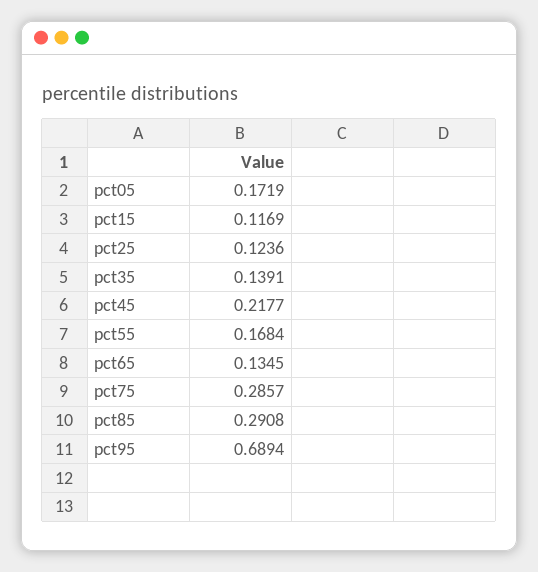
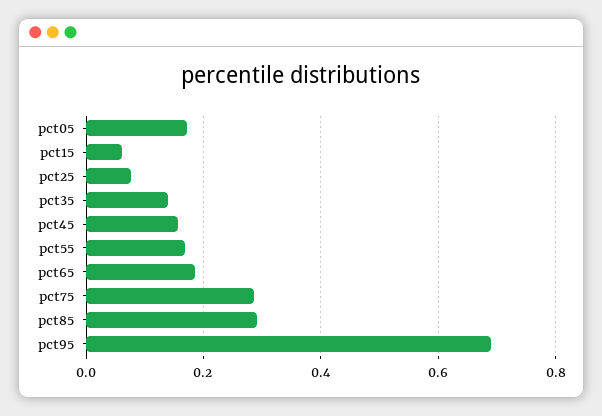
pct15: 0.1169 -> 0.06
pct25: 0.1236 -> 0.08
pct45: 0.2177 -> 0.16
pct65: 0.1345 -> 0.18

